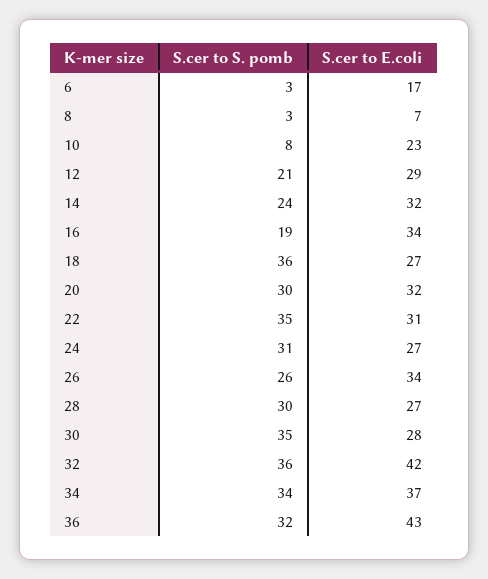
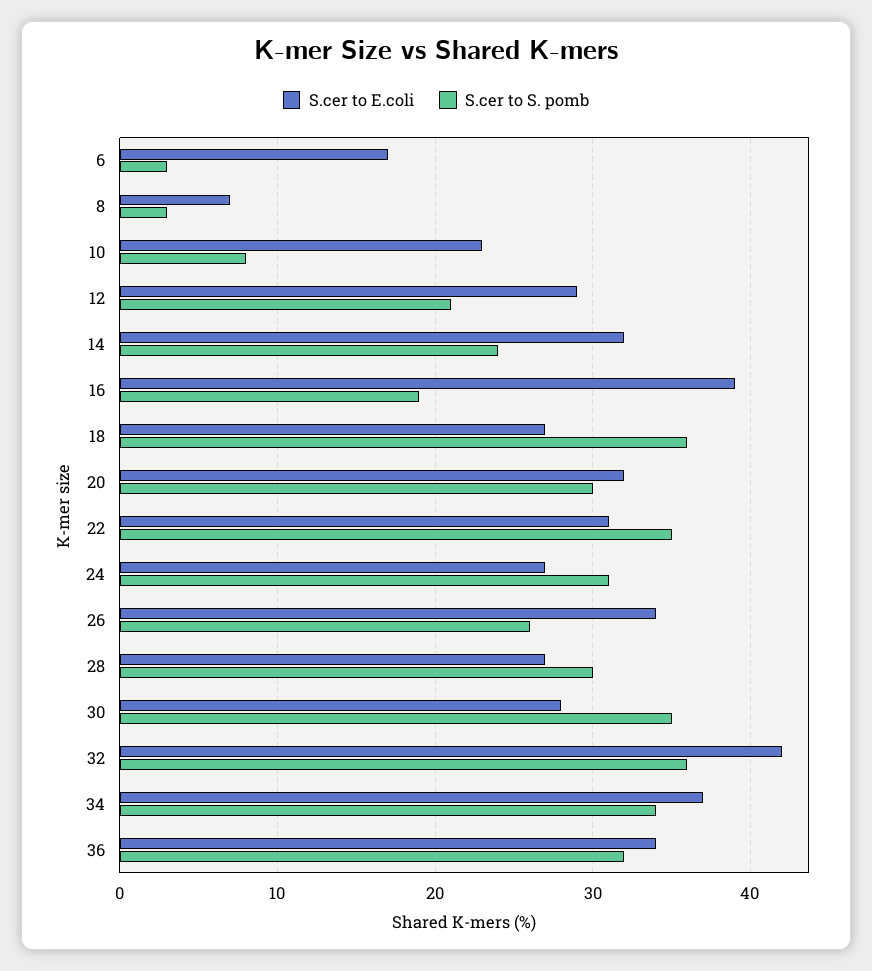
S.cer to E.coli, 16: 34 -> 39
S.cer to E.coli, 36: 43 -> 34

